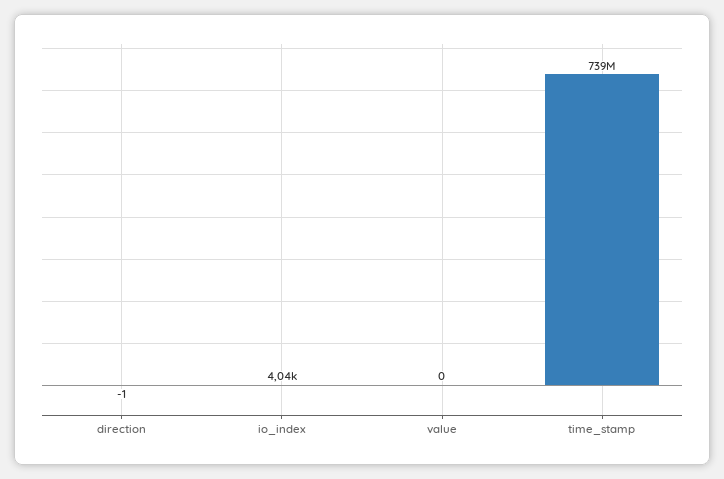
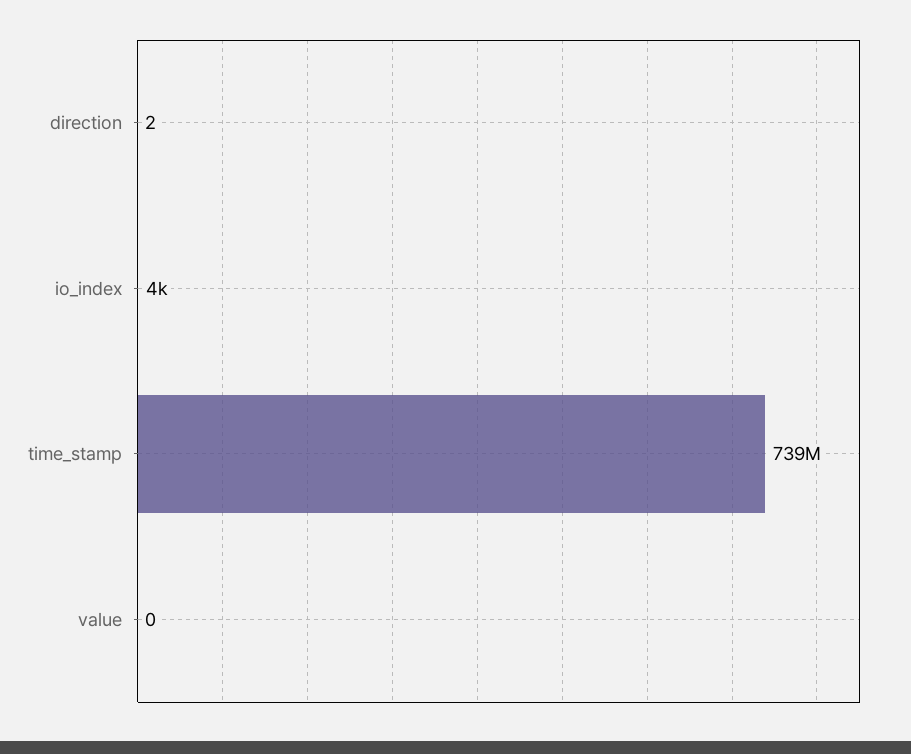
direction: -1 -> 2

